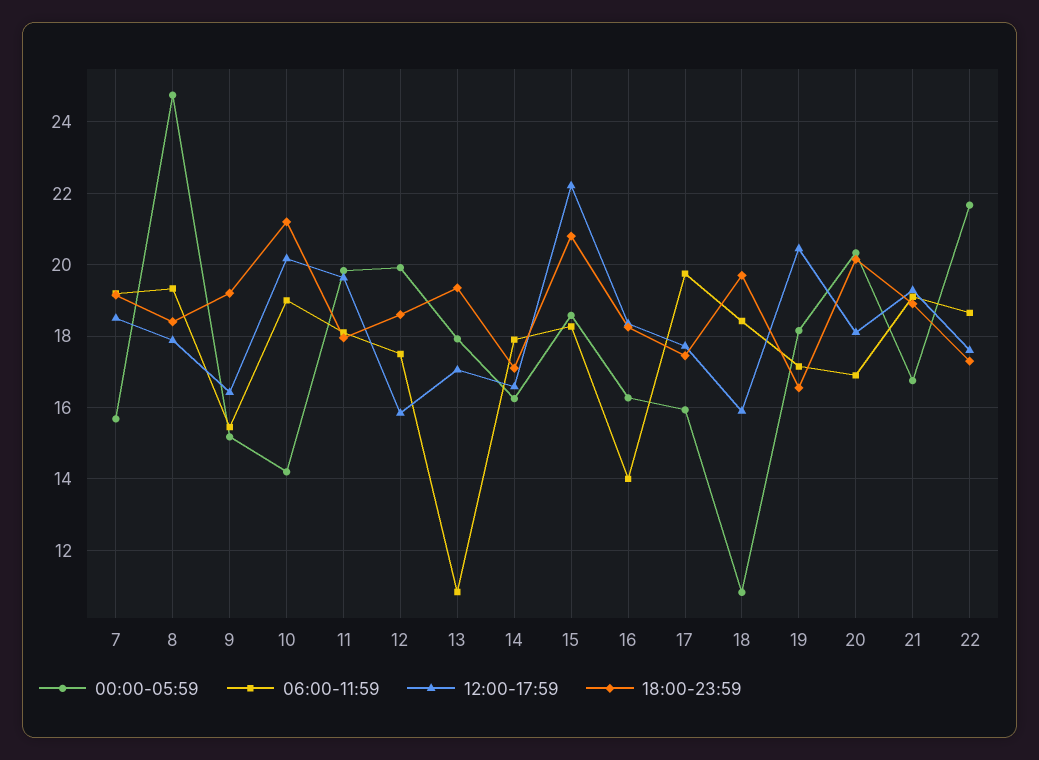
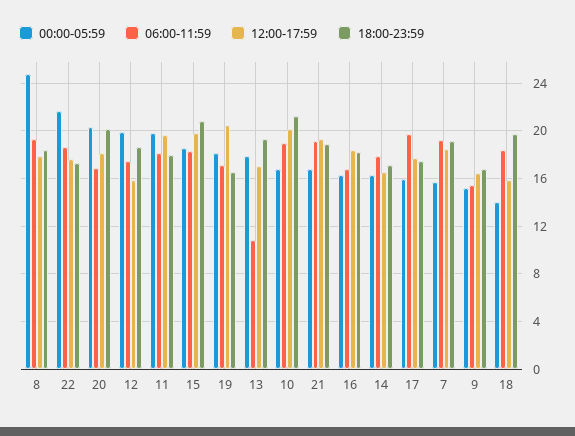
18:00-23:59, 9: 19.2 -> 17
00:00-05:59, 10: 14.2 -> 17
12:00-17:59, 15: 22.2 -> 20
06:00-11:59, 16: 14 -> 17
00:00-05:59, 18: 10.8 -> 14

